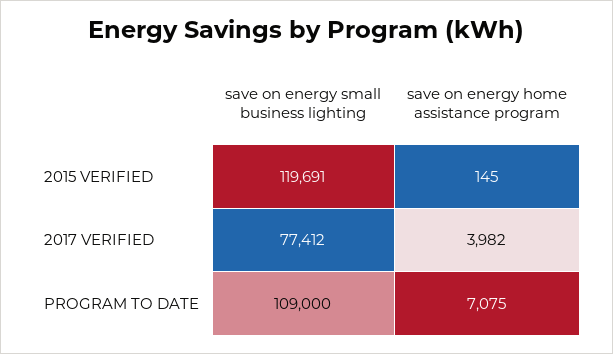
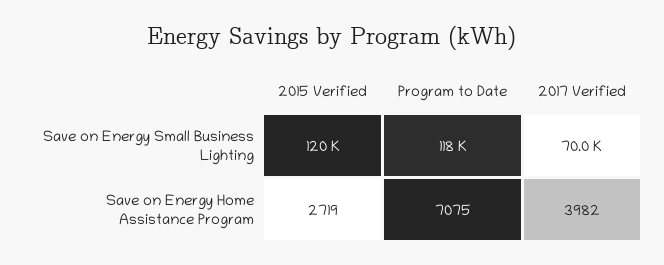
save on energy home assistance program, 2015 VERIFIED: 145 -> 2719
save on energy small business lighting, 2017 VERIFIED: 77412 -> 70000
save on energy small business lighting, PROGRAM TO DATE: 109000 -> 118000

